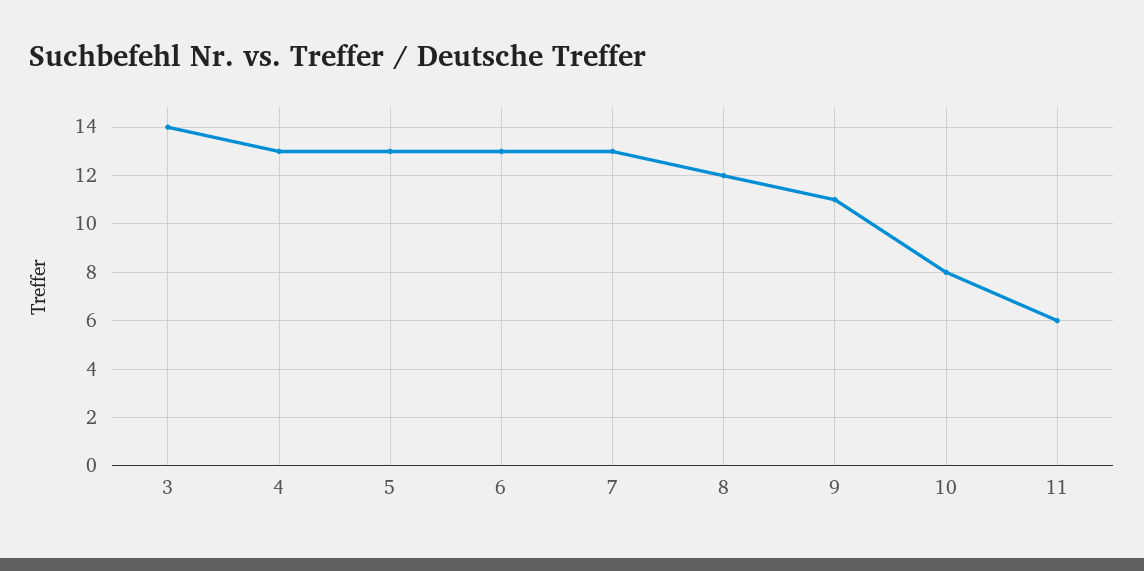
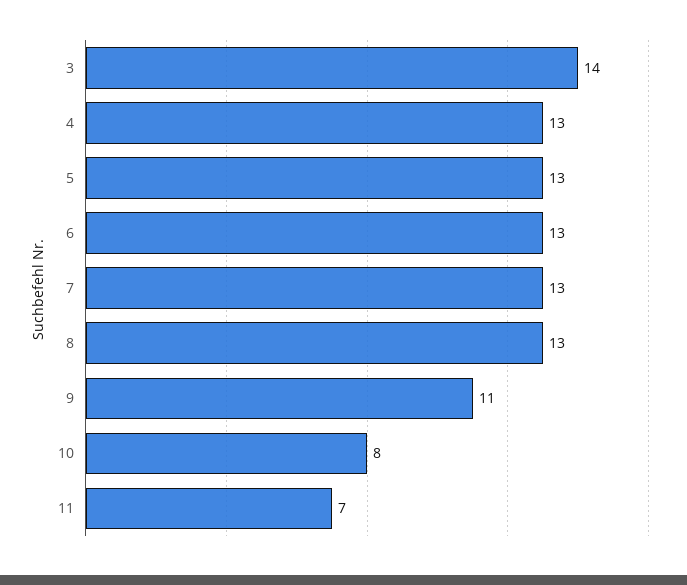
8: 12 -> 13
11: 6 -> 7

